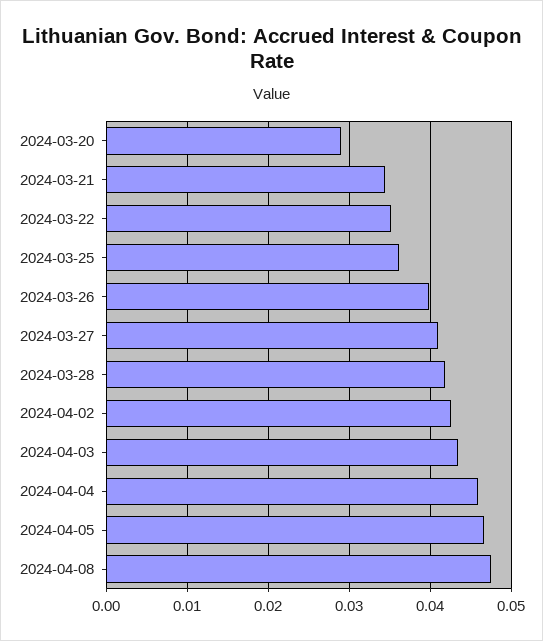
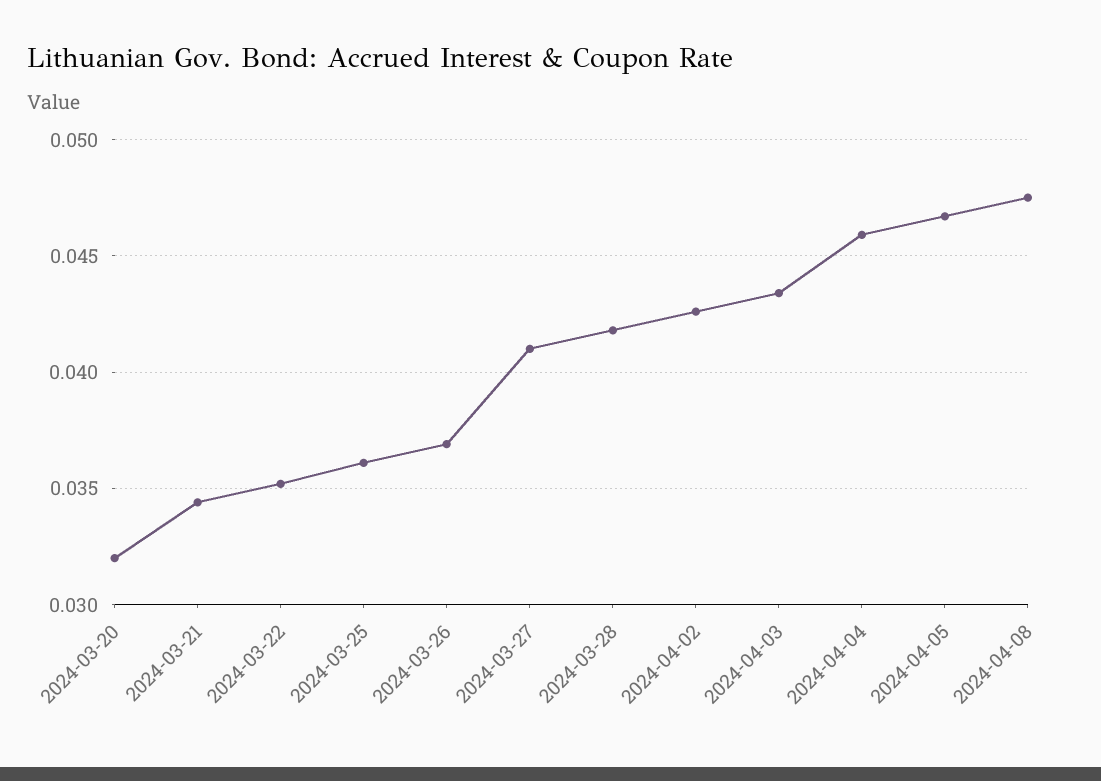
2024-03-20: 0.029 -> 0.032
2024-03-26: 0.04 -> 0.037

